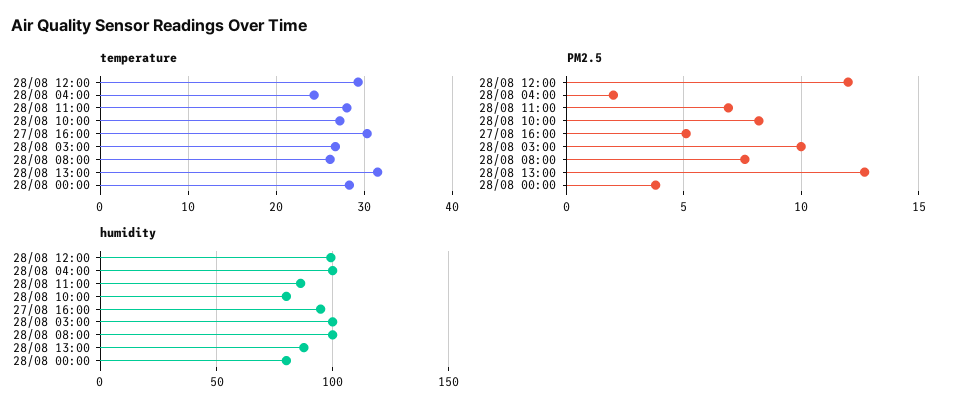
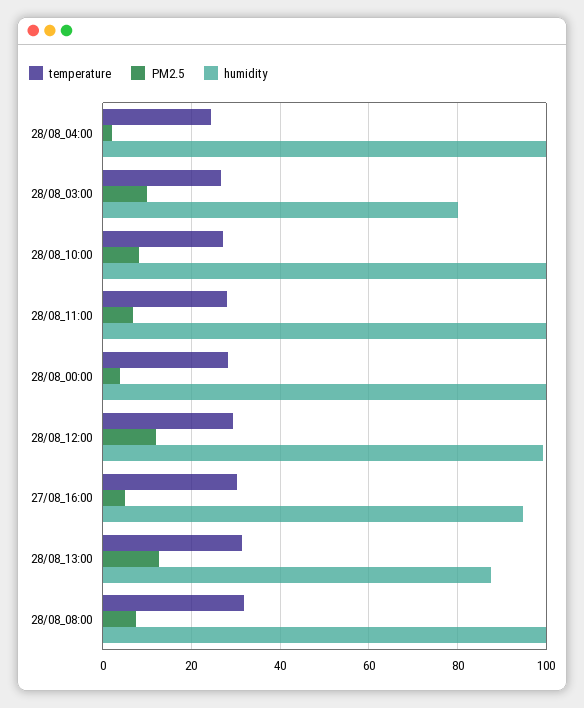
temperature, 28/08 08:00: 26 -> 32
humidity, 28/08 11:00: 85 -> 100
humidity, 28/08 10:00: 80 -> 100
humidity, 28/08 03:00: 100 -> 80
humidity, 28/08 00:00: 80 -> 100

